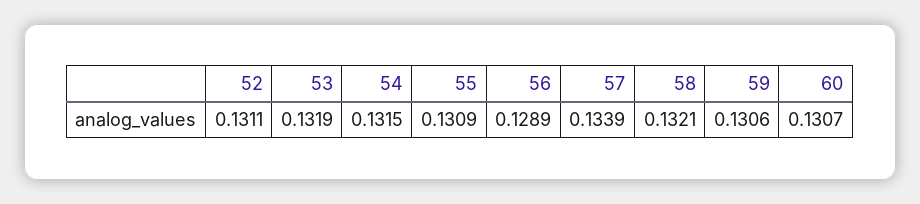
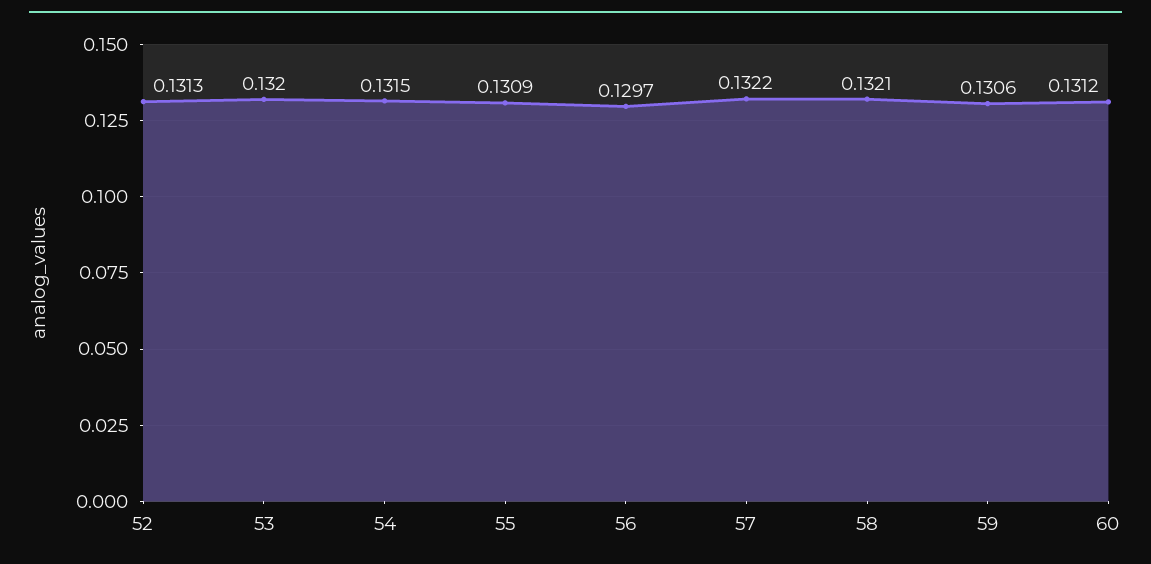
52: 0.1311 -> 0.1313
53: 0.1319 -> 0.132
56: 0.1289 -> 0.1297
57: 0.1339 -> 0.1322
60: 0.1307 -> 0.1312

